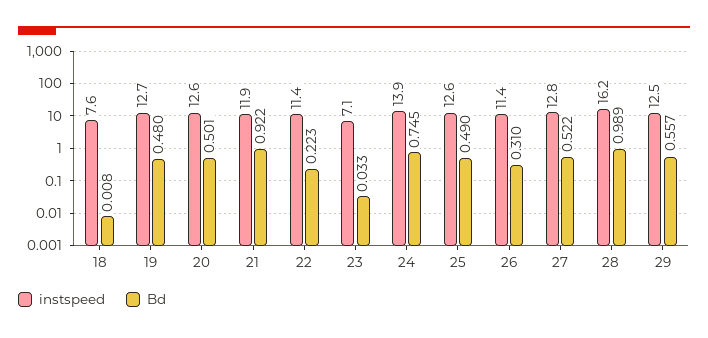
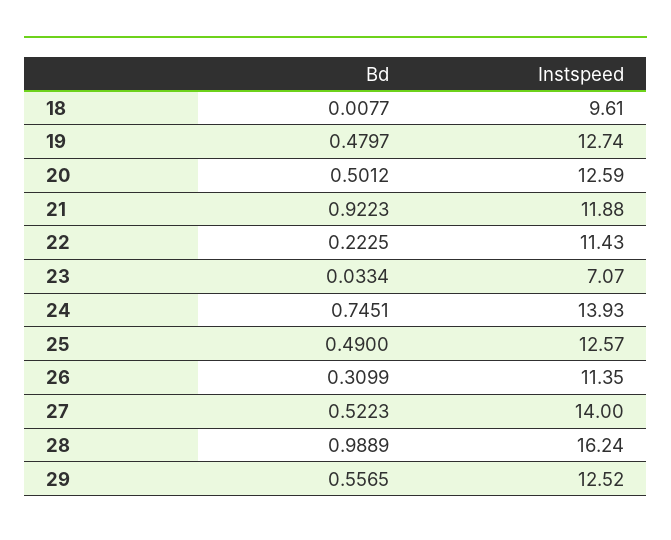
instspeed, 18: 7.6 -> 9.61
instspeed, 27: 12.8 -> 14

